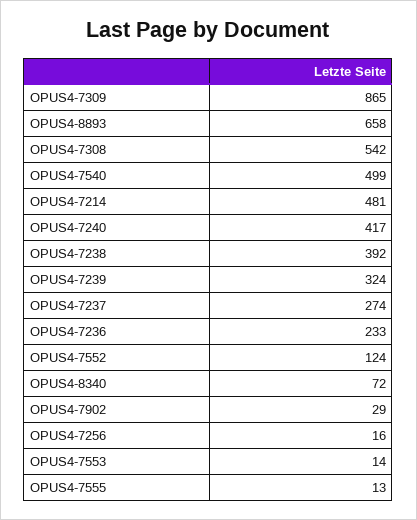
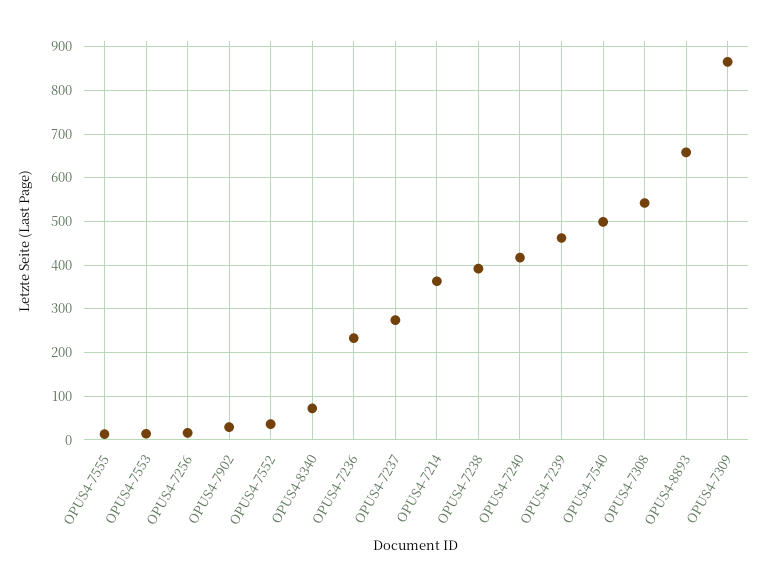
OPUS4-7214: 481 -> 360
OPUS4-7239: 324 -> 460
OPUS4-7552: 124 -> 40

